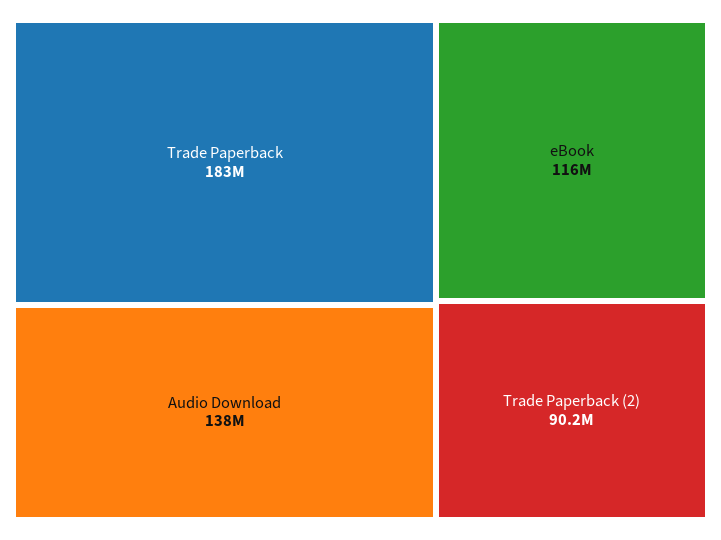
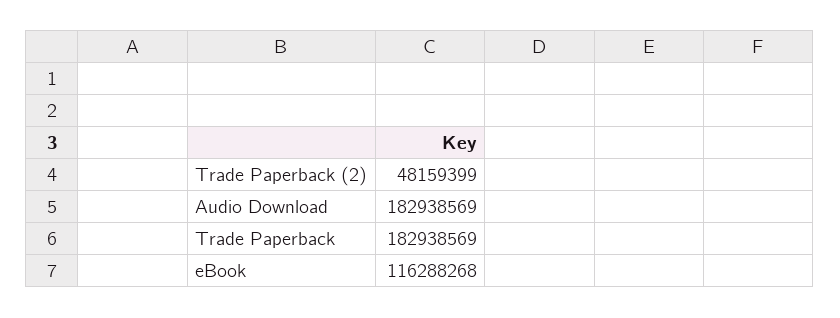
Audio Download: 138000000 -> 182938569
Trade Paperback (2): 90200000 -> 48159399

